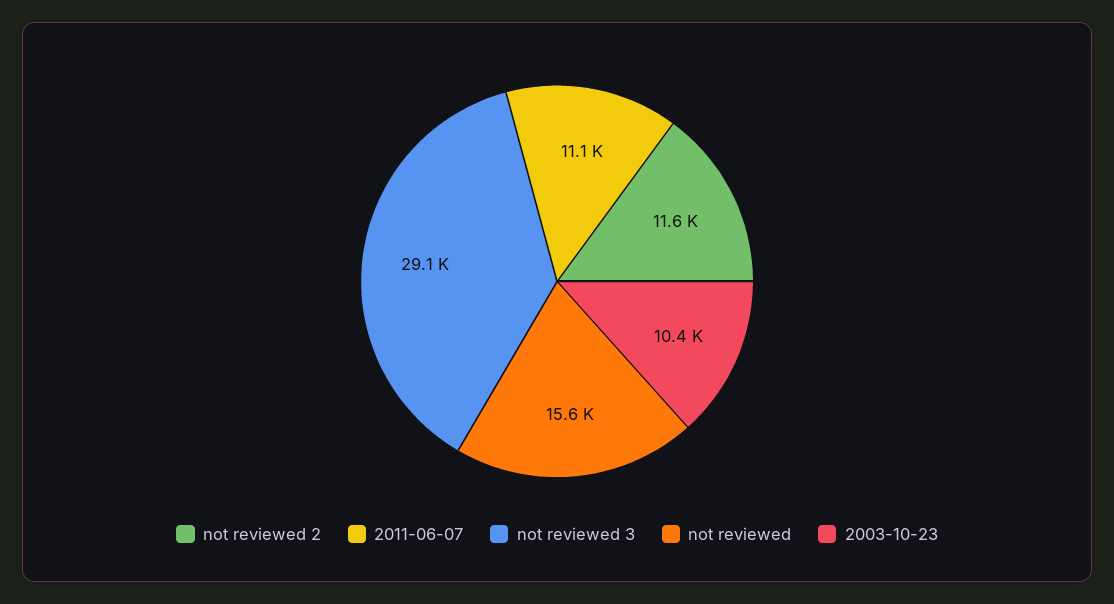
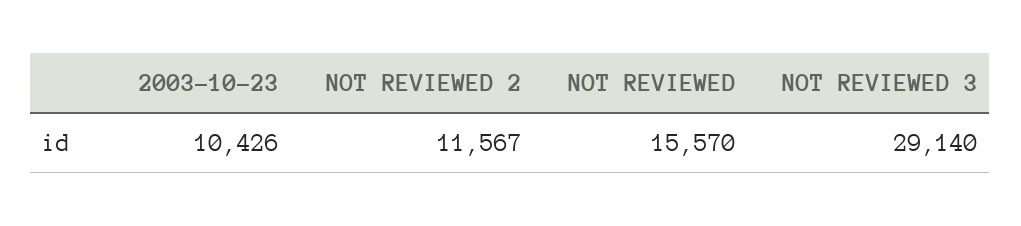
2011-06-07: 11100 -> none

